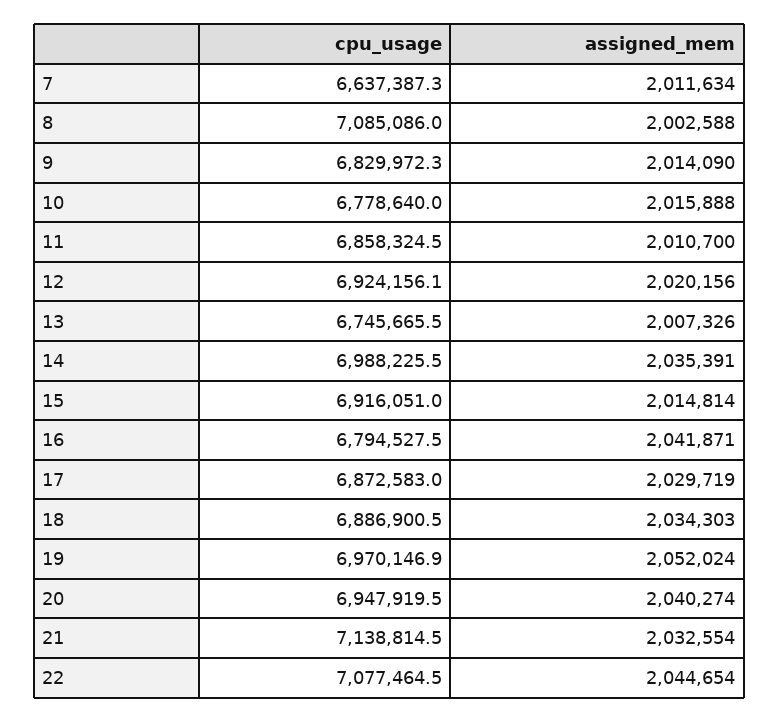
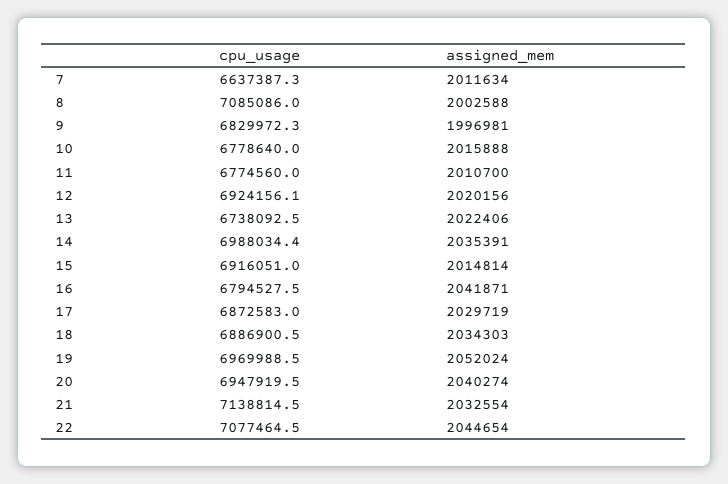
assigned_mem, 9: 2014090 -> 1996981
cpu_usage, 11: 6858324.5 -> 6774560
cpu_usage, 13: 6745665.5 -> 6738092.5
assigned_mem, 13: 2007326 -> 2022406
cpu_usage, 14: 6988225.5 -> 6988034.4
cpu_usage, 19: 6970146.9 -> 6969988.5

